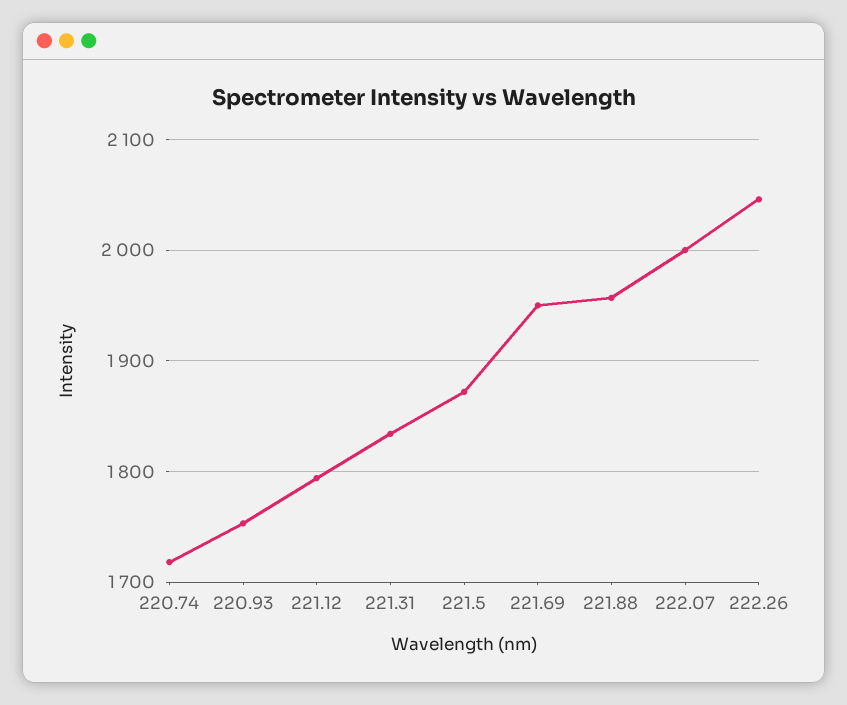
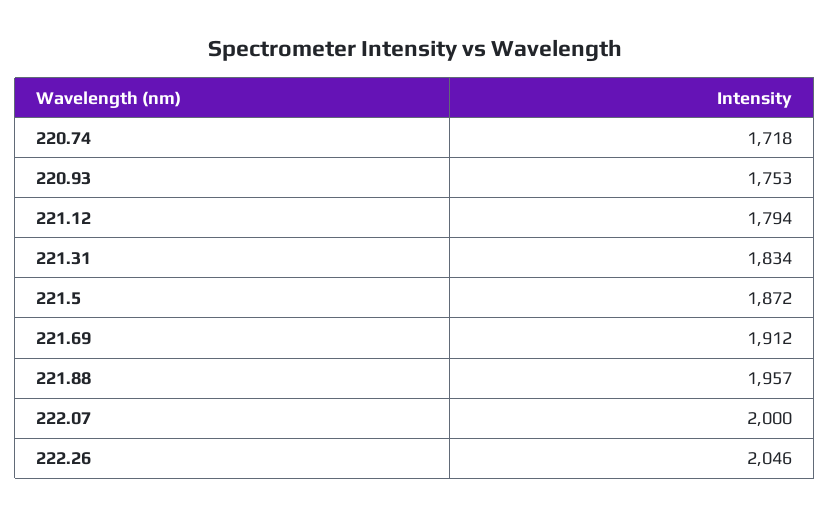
221.69: 1950 -> 1912

